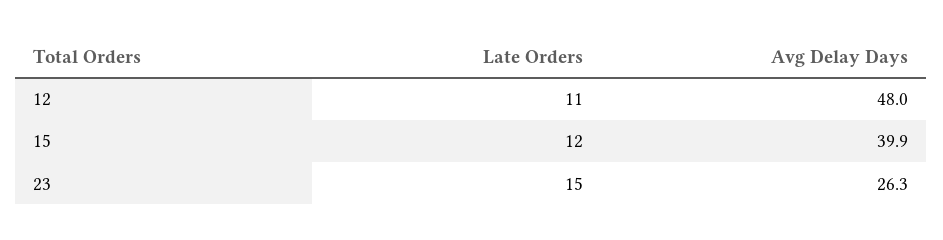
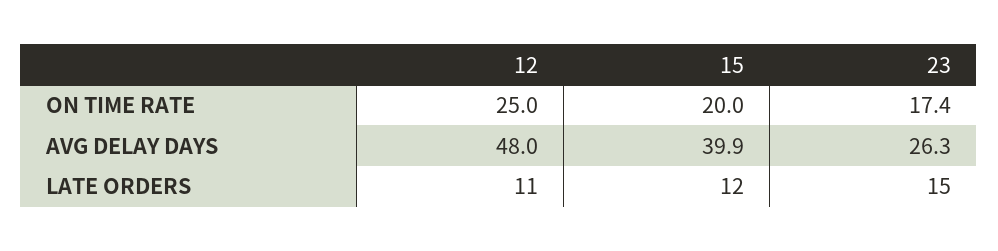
ON TIME RATE, 12: none -> 25
ON TIME RATE, 15: none -> 20
ON TIME RATE, 23: none -> 17.4

